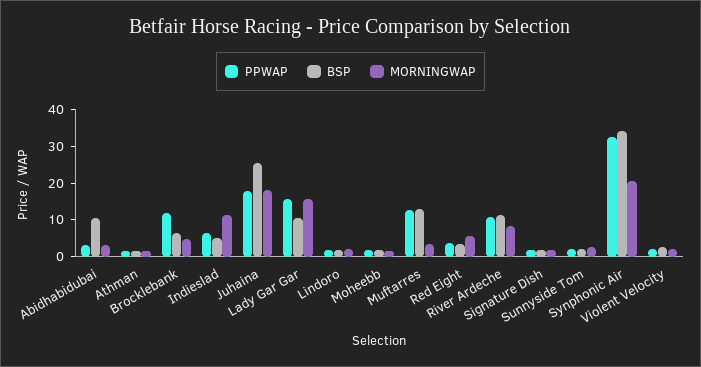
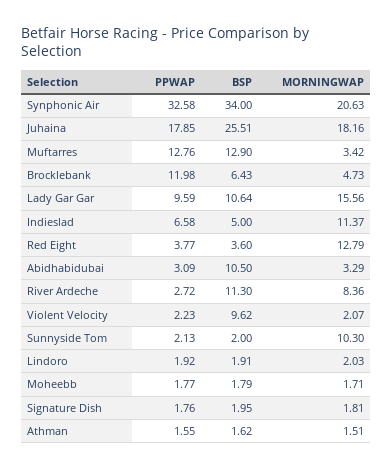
PPWAP, Lady Gar Gar: 15 -> 9.59
MORNINGWAP, Red Eight: 5 -> 12.79
PPWAP, River Ardeche: 10 -> 2.72
MORNINGWAP, Sunnyside Tom: 2.5 -> 10.3
BSP, Violent Velocity: 2.5 -> 9.62

